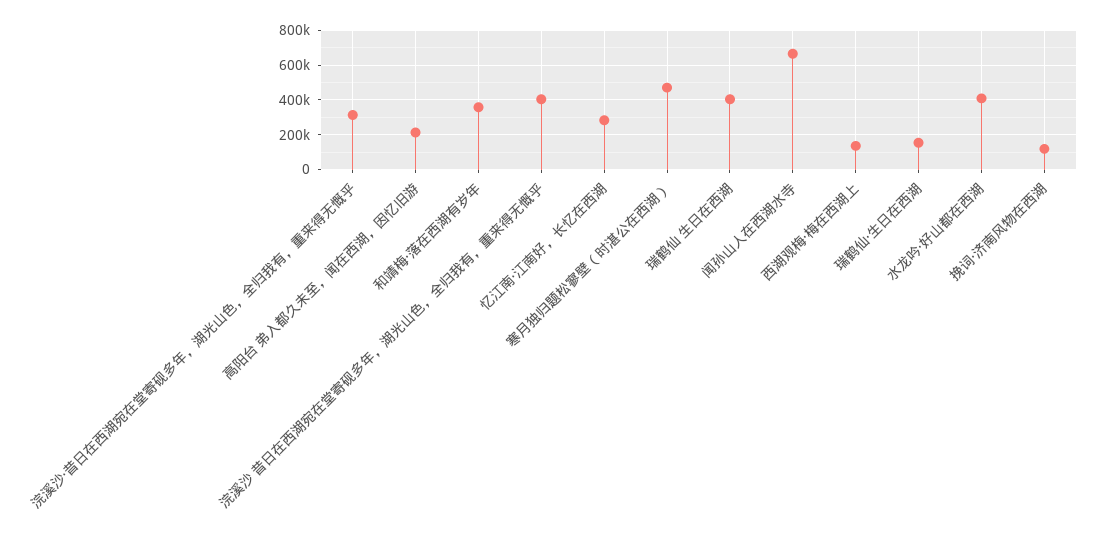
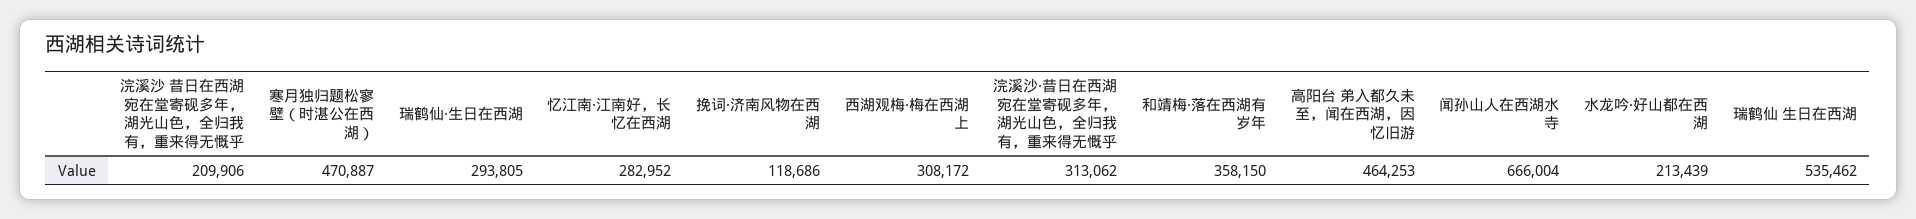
高阳台 弟入都久未至，闻在西湖，因忆旧游: 200000 -> 464253
浣溪沙 昔日在西湖宛在堂寄砚多年，湖光山色，全归我有，重来得无慨乎: 400000 -> 209906
瑞鹤仙 生日在西湖: 400000 -> 535462
西湖观梅·梅在西湖上: 150000 -> 308172
瑞鹤仙·生日在西湖: 150000 -> 293805
水龙吟·好山都在西湖: 400000 -> 213439

